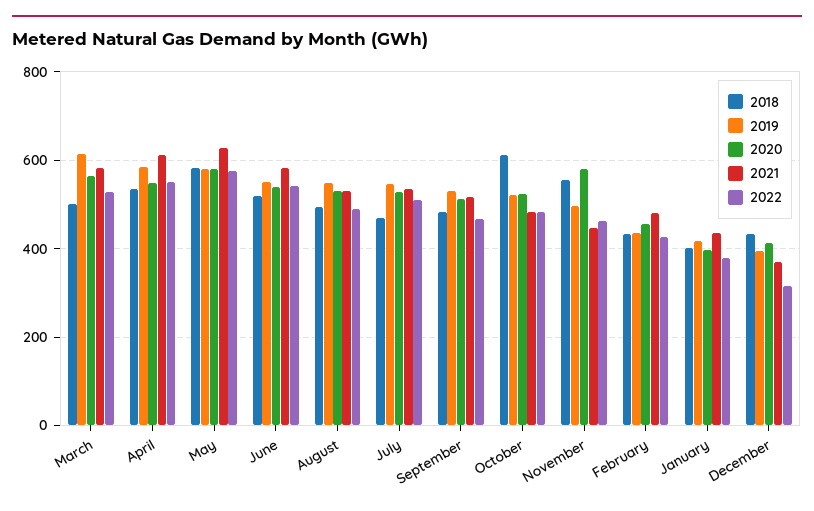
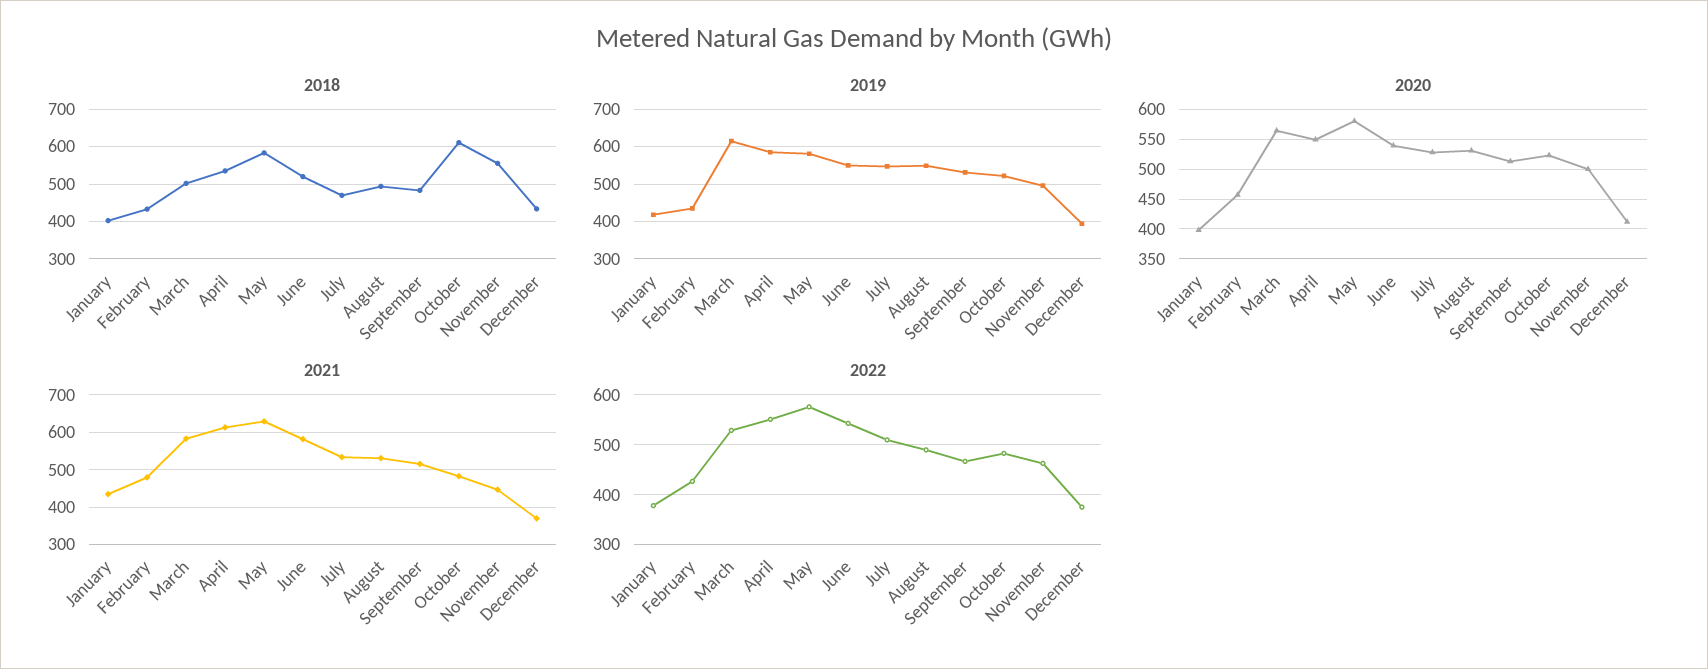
2020, November: 580 -> 500
2022, December: 320 -> 380

